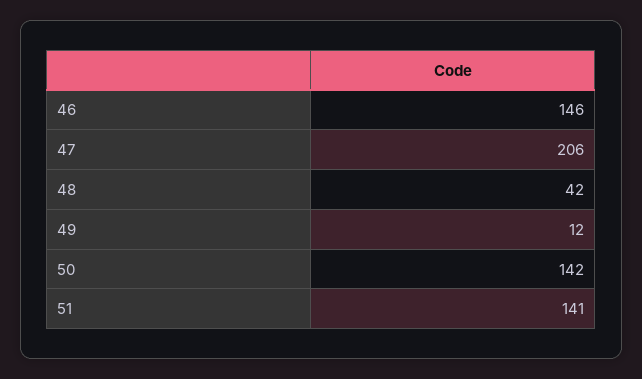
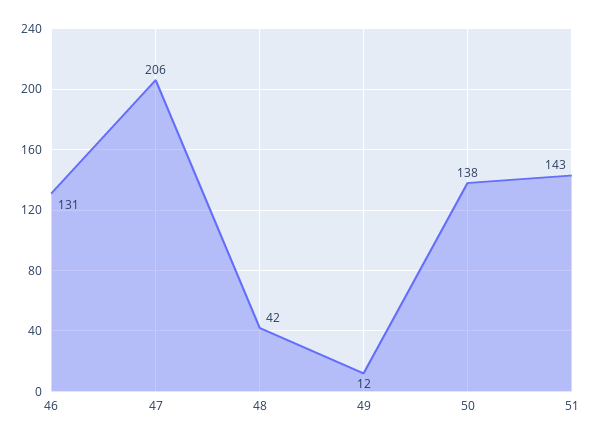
46: 146 -> 131
50: 142 -> 138
51: 141 -> 143

